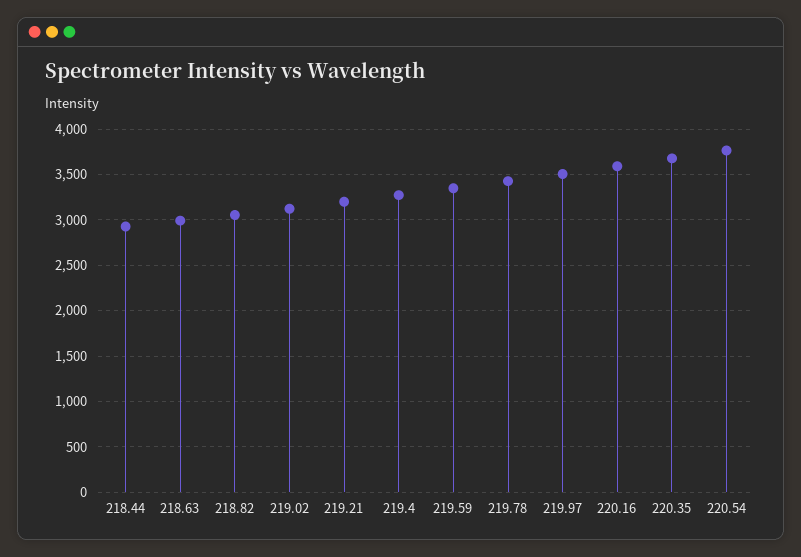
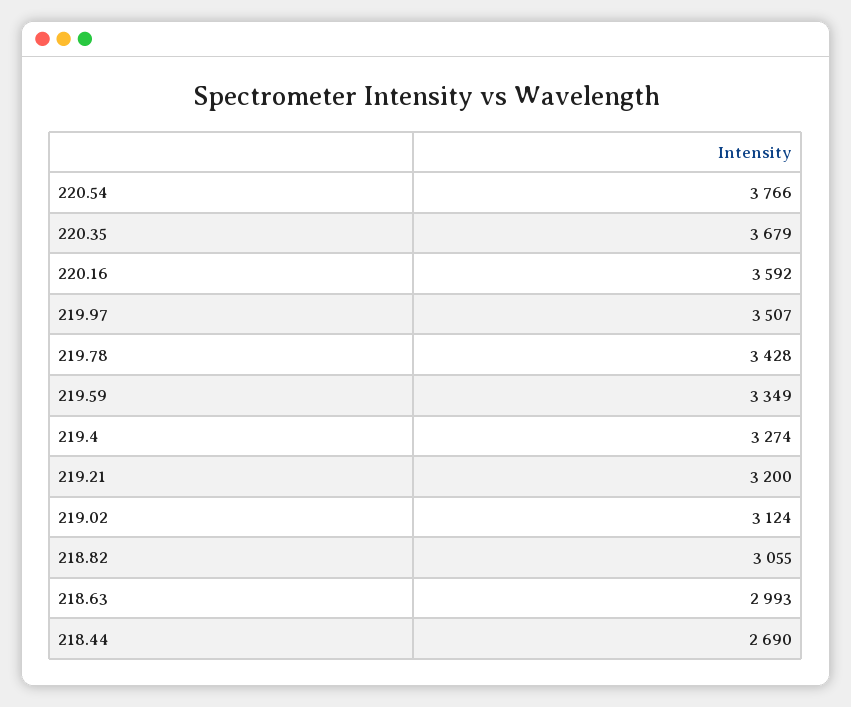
218.44: 2900 -> 2690

